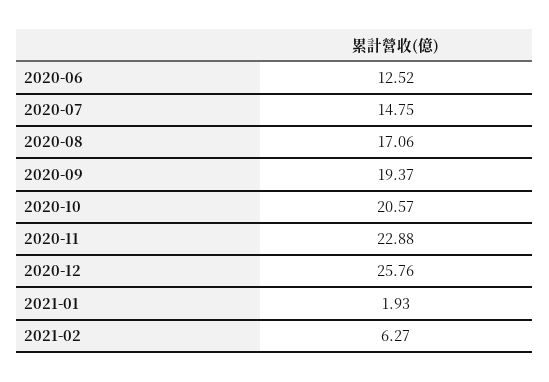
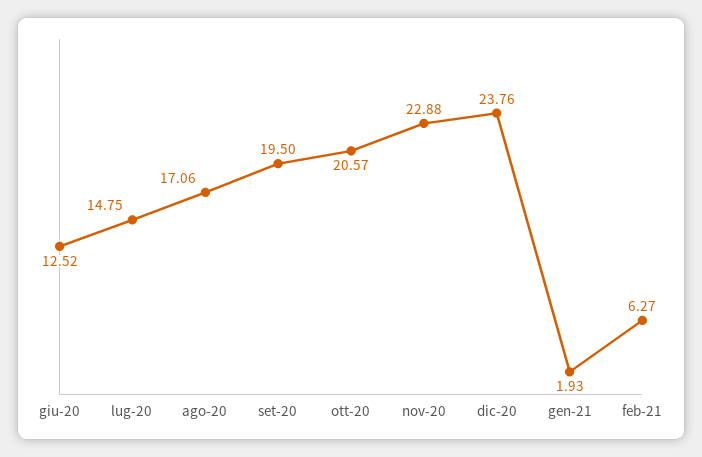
2020-09: 19.37 -> 19.5
2020-12: 25.76 -> 23.76

